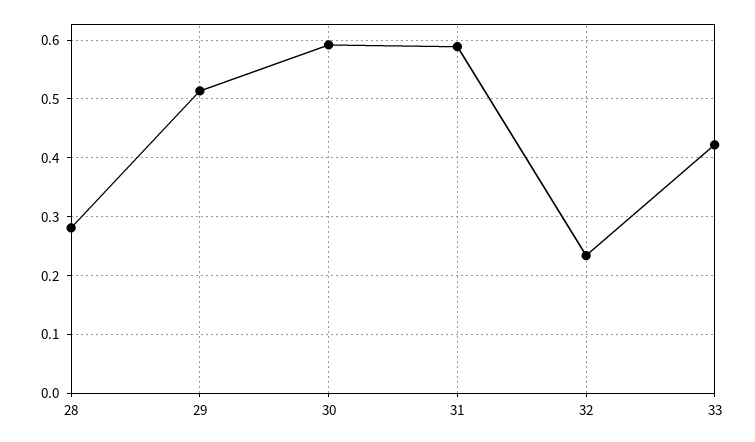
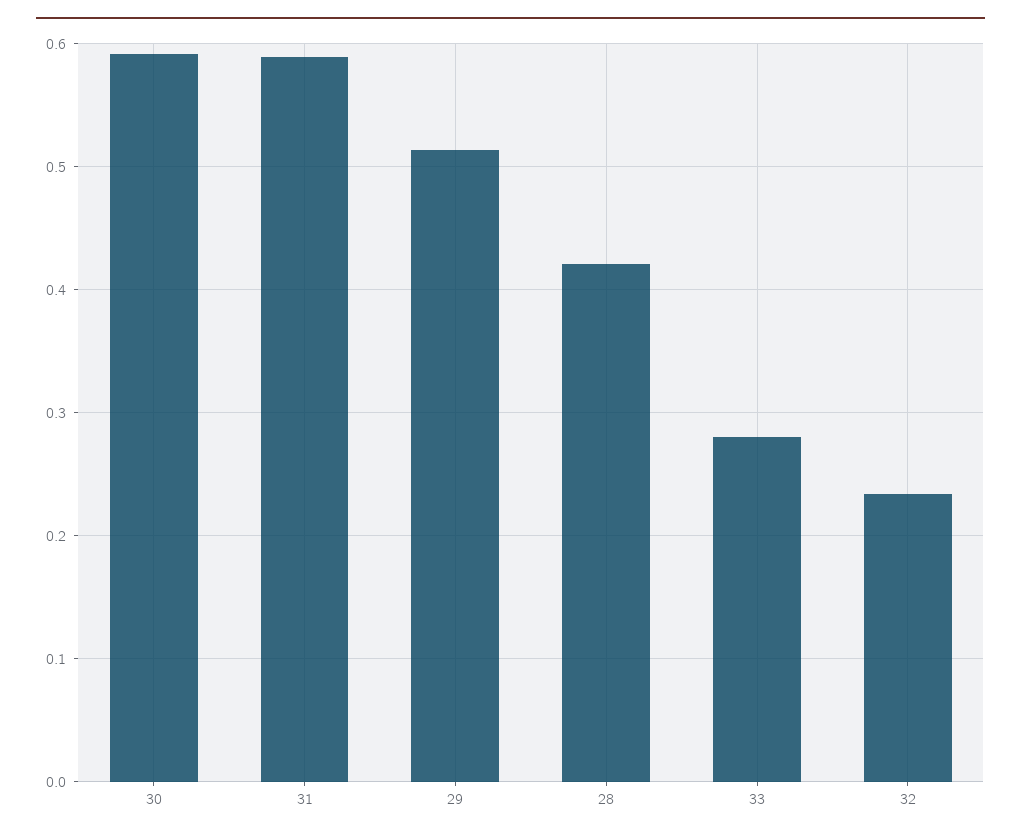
28: 0.28 -> 0.42
33: 0.42 -> 0.28

